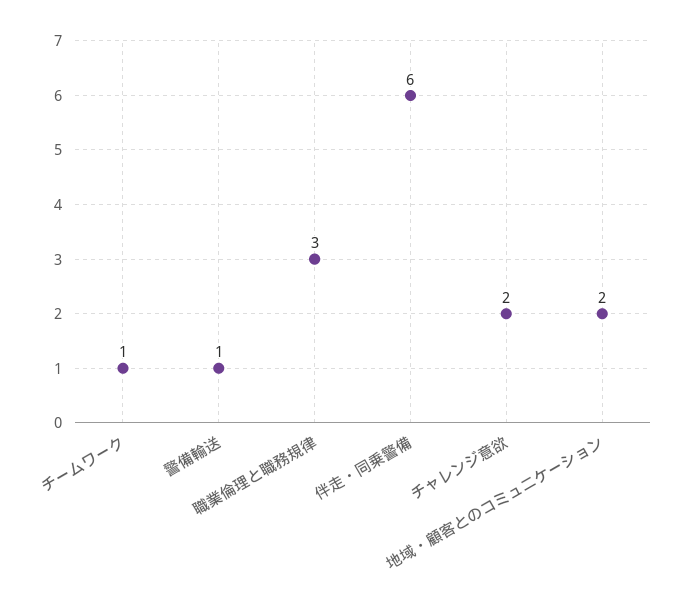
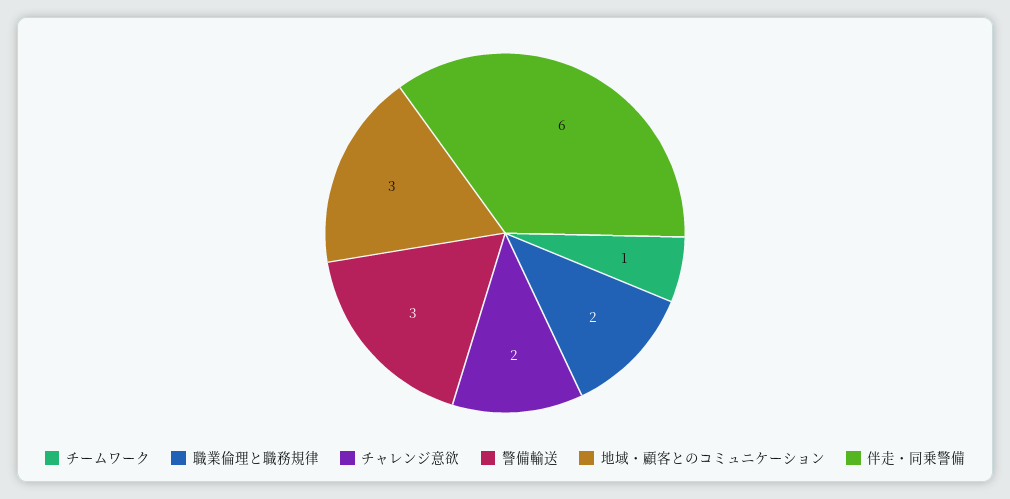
警備輸送: 1 -> 3
職業倫理と職務規律: 3 -> 2
地域・顧客とのコミュニケーション: 2 -> 3

